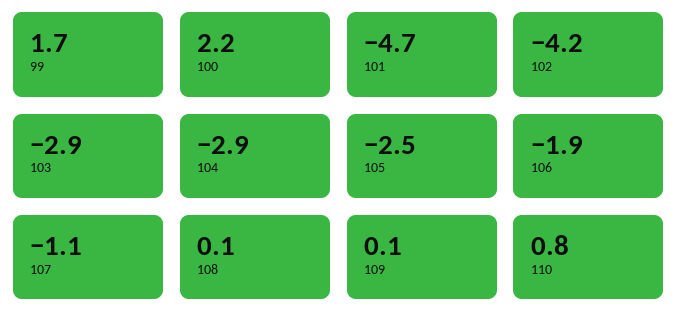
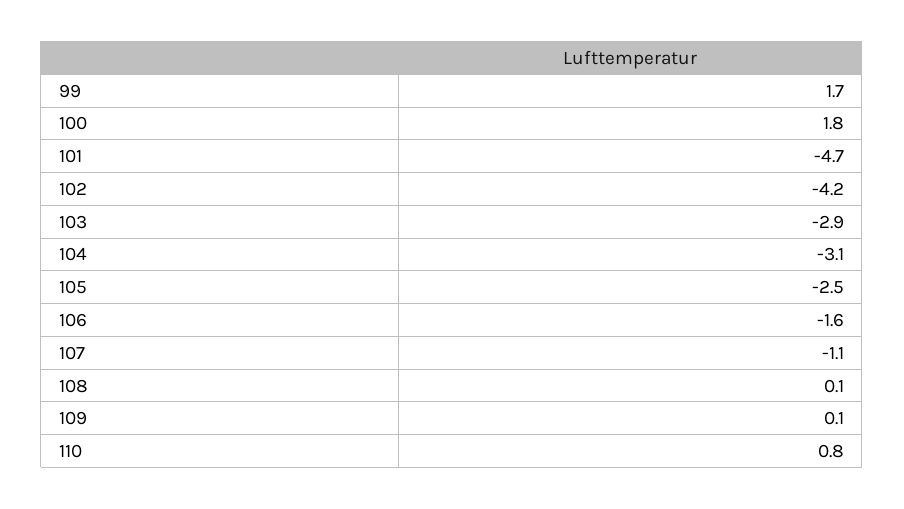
100: 2.2 -> 1.8
104: -2.9 -> -3.1
106: -1.9 -> -1.6

